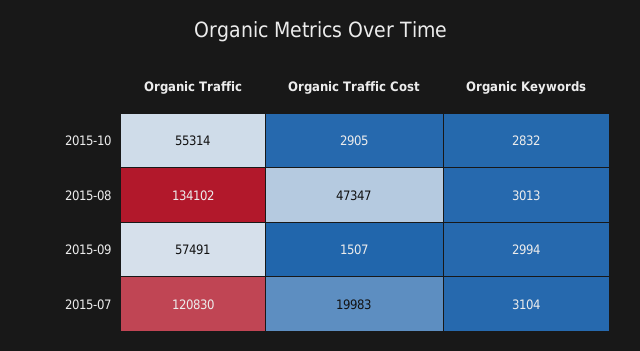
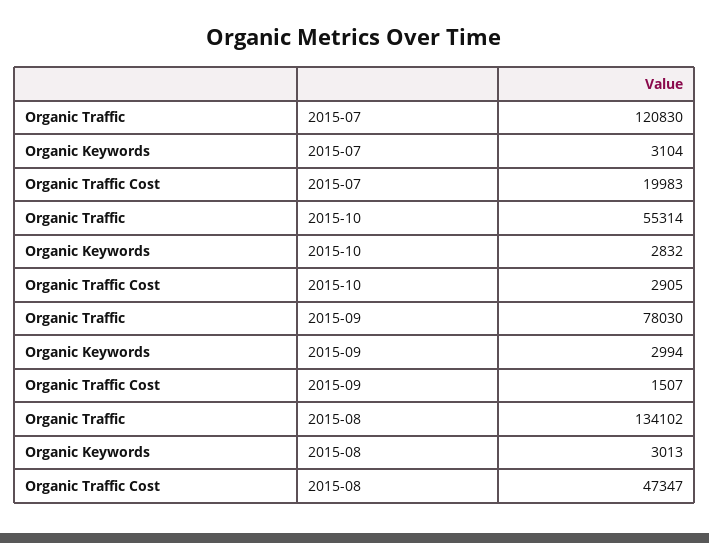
Organic Traffic, 2015-09: 57491 -> 78030

